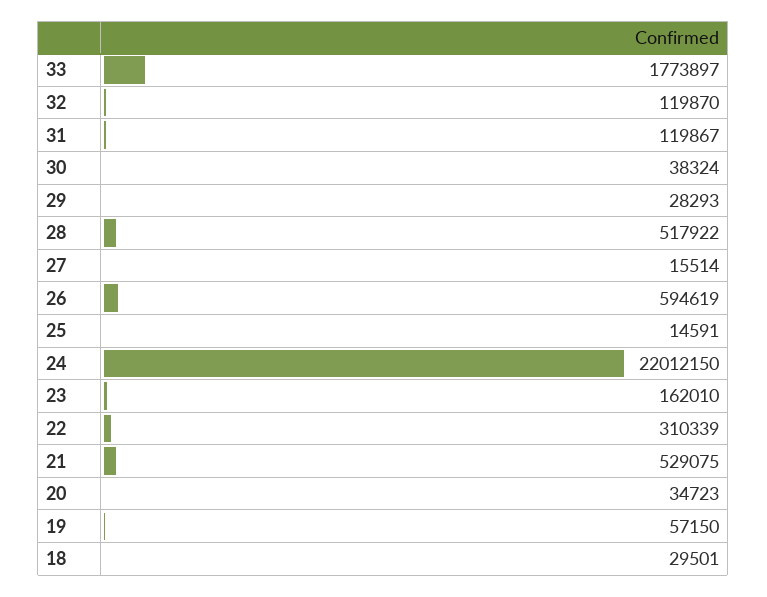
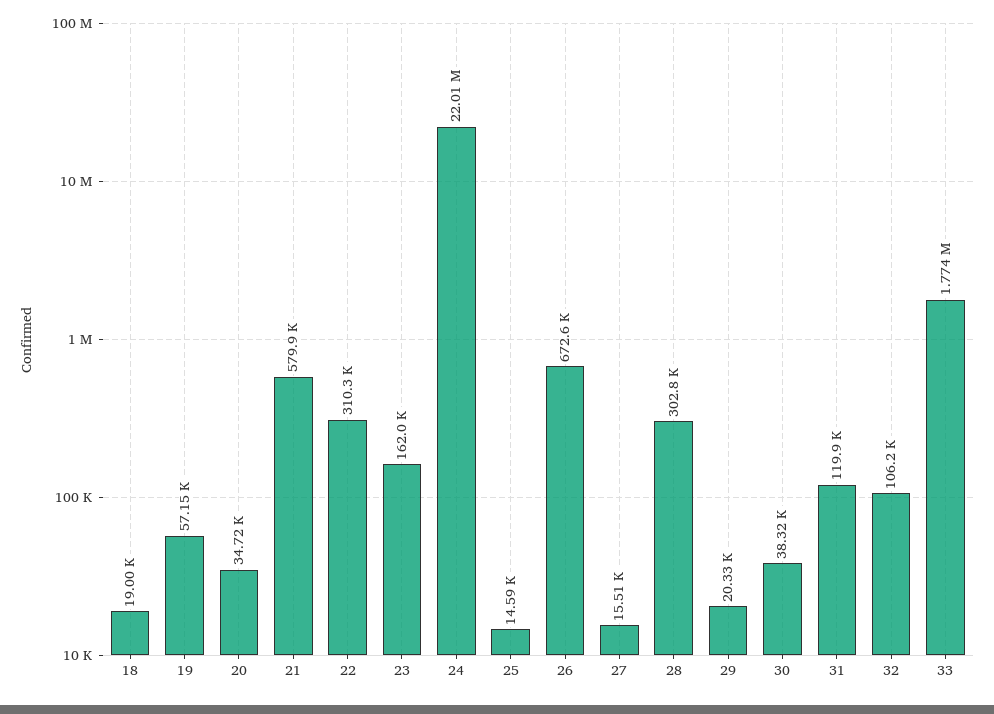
32: 119870 -> 106200
29: 28293 -> 20330
28: 517922 -> 302800
26: 594619 -> 672600
21: 529075 -> 579900
18: 29501 -> 19000

